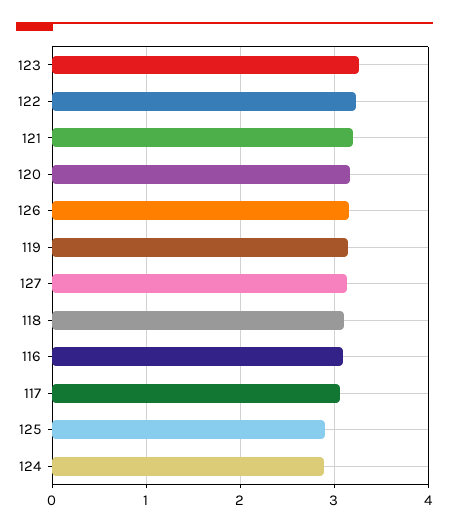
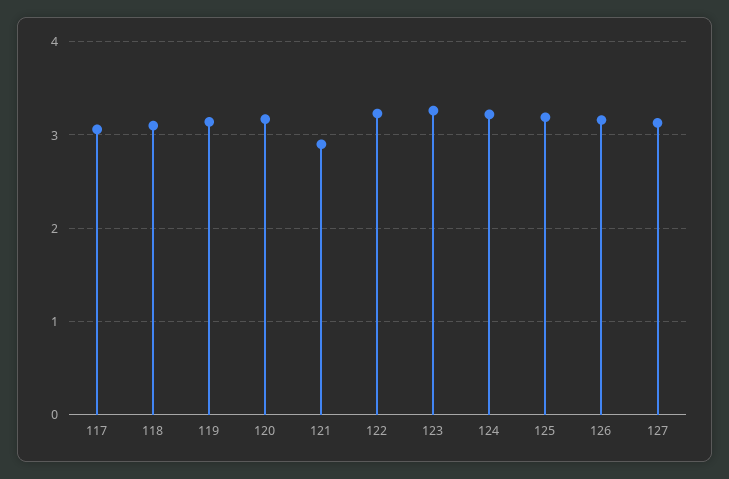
121: 3.2 -> 2.9
116: 3.1 -> none
125: 2.9 -> 3.2
124: 2.9 -> 3.2

